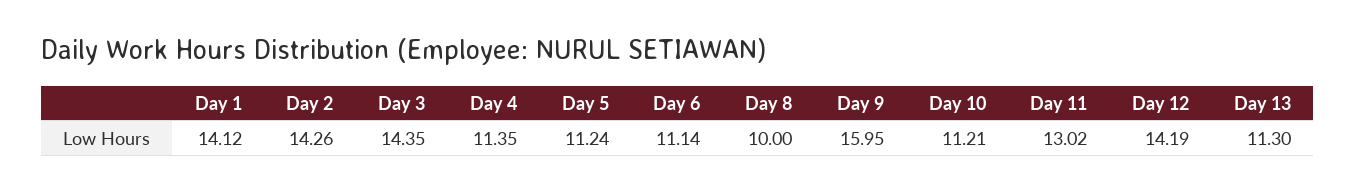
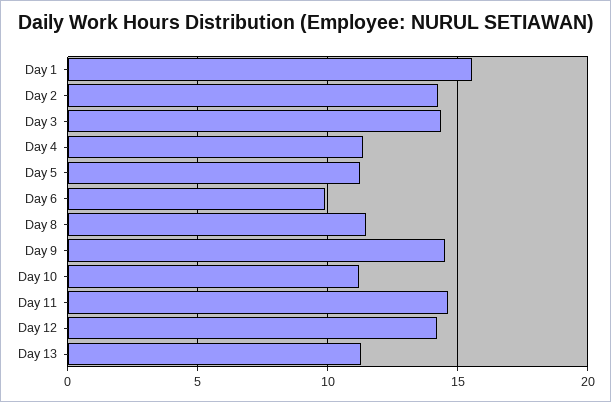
Day 1: 14.12 -> 15.5
Day 6: 11.14 -> 10
Day 8: 10 -> 11.5
Day 9: 15.95 -> 14.5
Day 11: 13.02 -> 14.5

